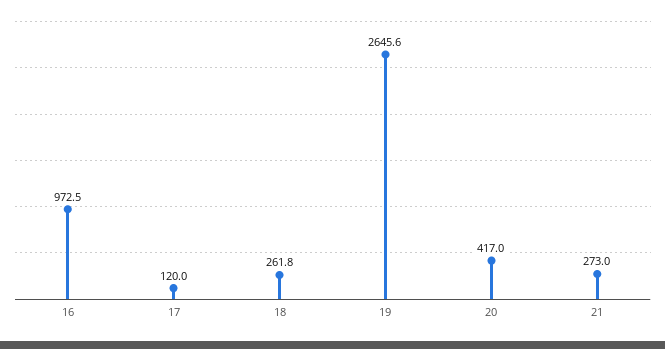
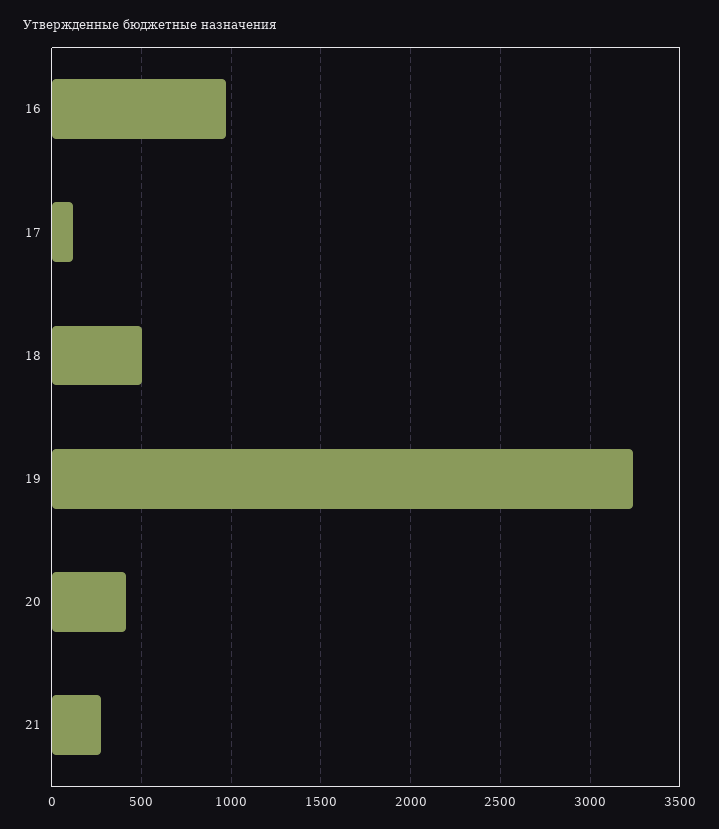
18: 261.8 -> 500
19: 2645.6 -> 3250

